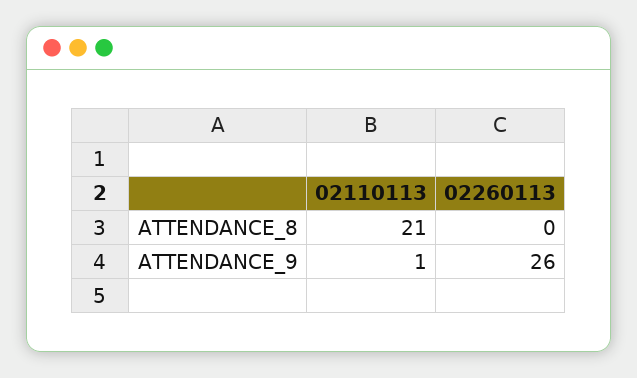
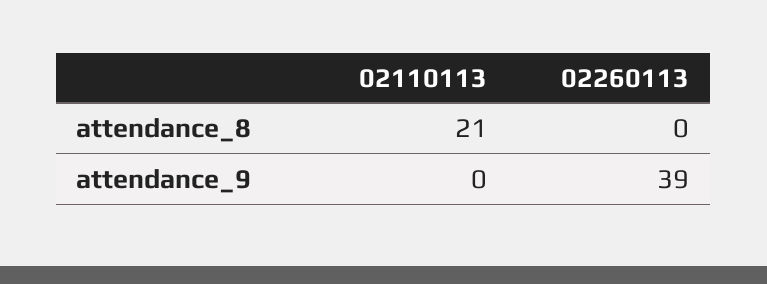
02110113, ATTENDANCE_9: 1 -> 0
02260113, ATTENDANCE_9: 26 -> 39

